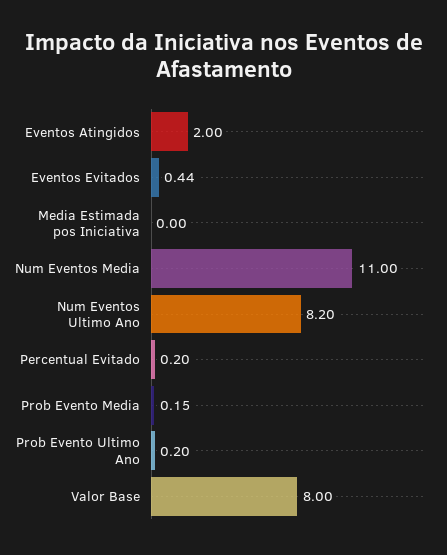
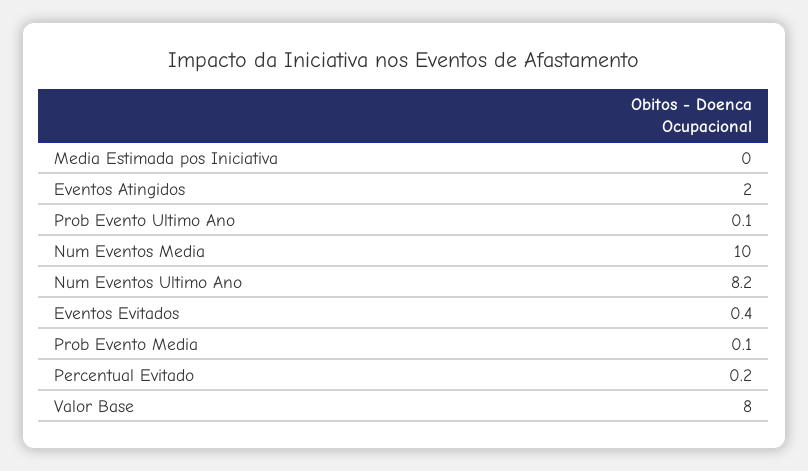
Eventos Evitados: 0.44 -> 0.4
Num Eventos Media: 11 -> 10
Prob Evento Media: 0.15 -> 0.1
Prob Evento Ultimo Ano: 0.2 -> 0.1

